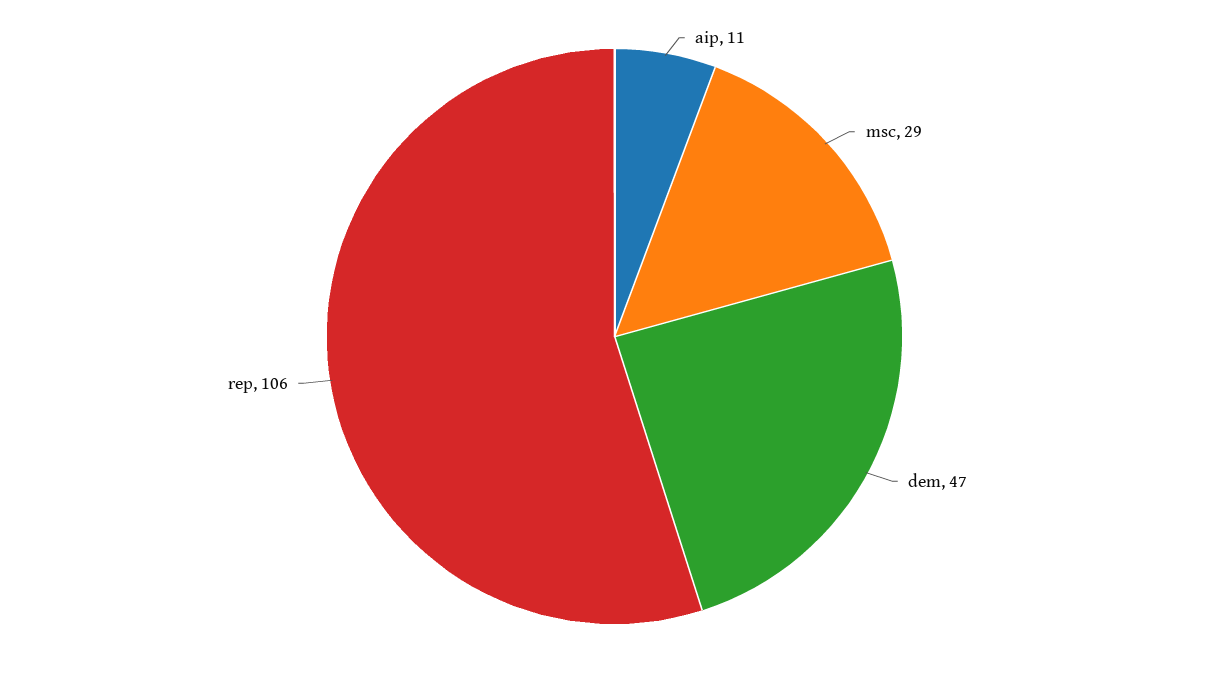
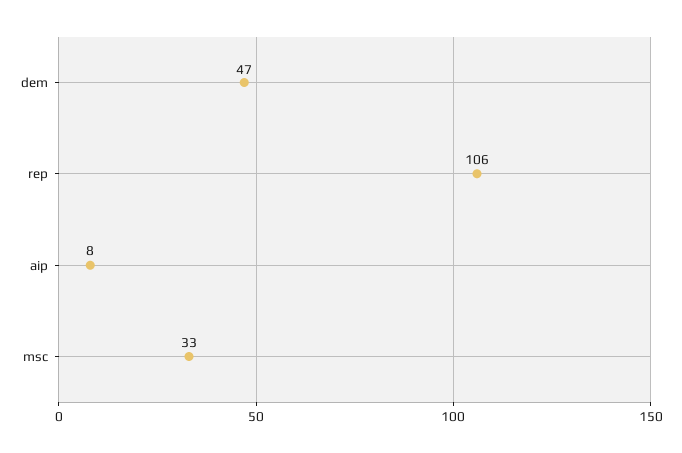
aip: 11 -> 8
msc: 29 -> 33

